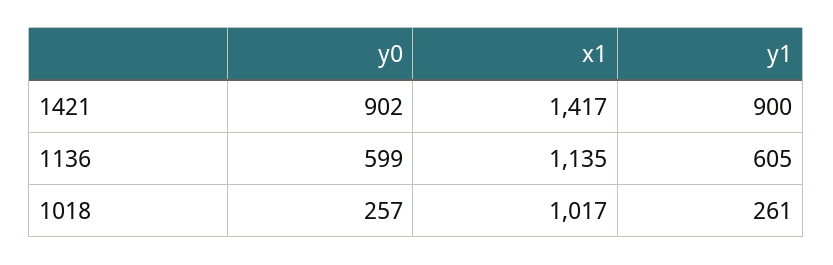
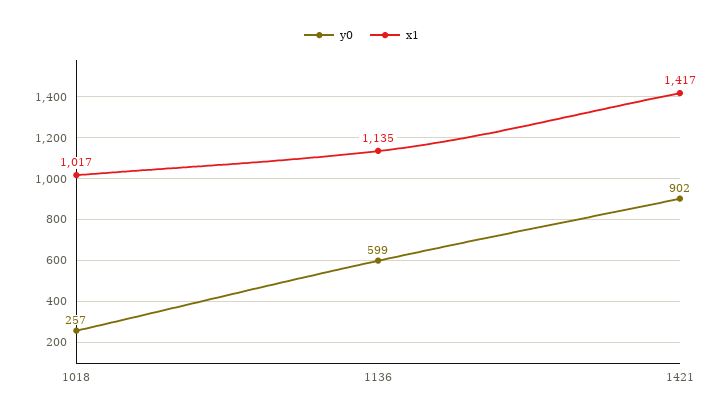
y1, 1421: 900 -> none
y1, 1136: 605 -> none
y1, 1018: 261 -> none

